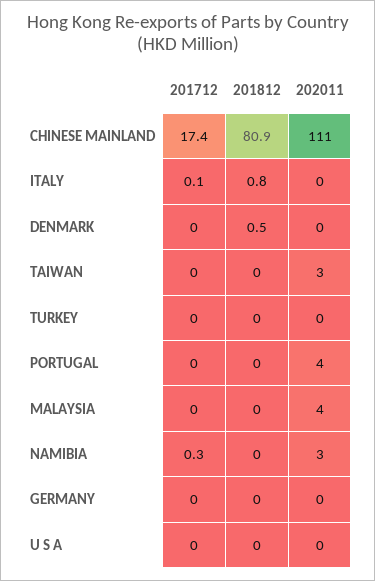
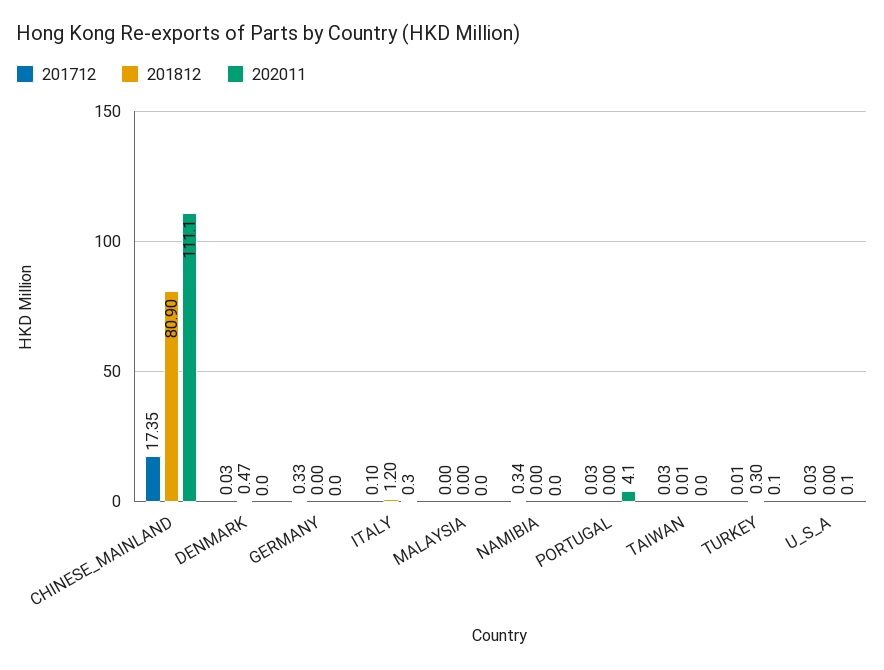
201812, ITALY: 0.8 -> 1.2
202011, TAIWAN: 3 -> 0
201812, TURKEY: 0 -> 0.3
202011, MALAYSIA: 4 -> 0
202011, NAMIBIA: 3 -> 0
201712, GERMANY: 0 -> 0.33

